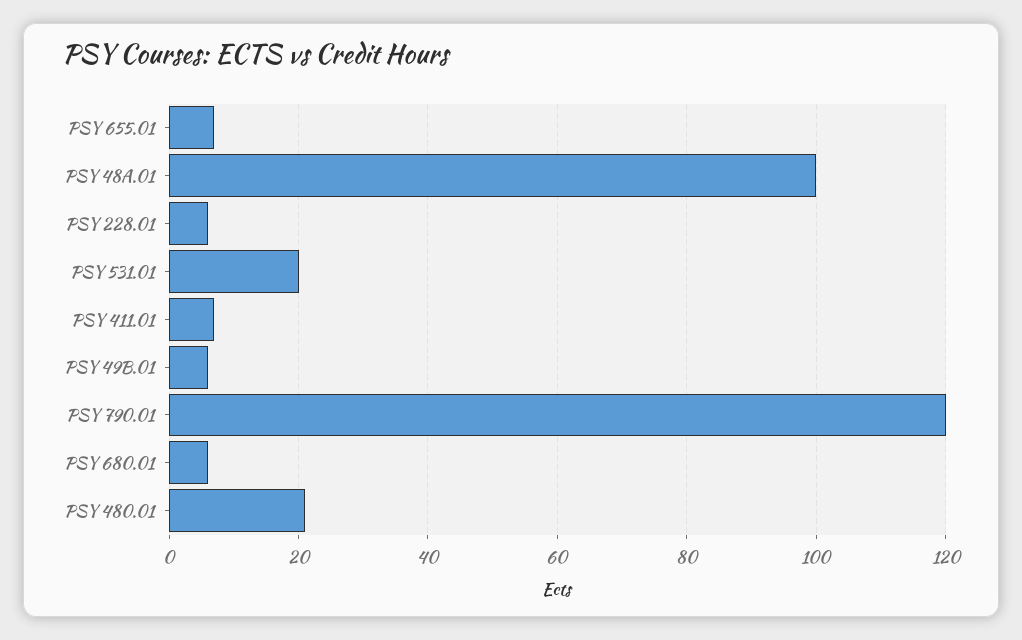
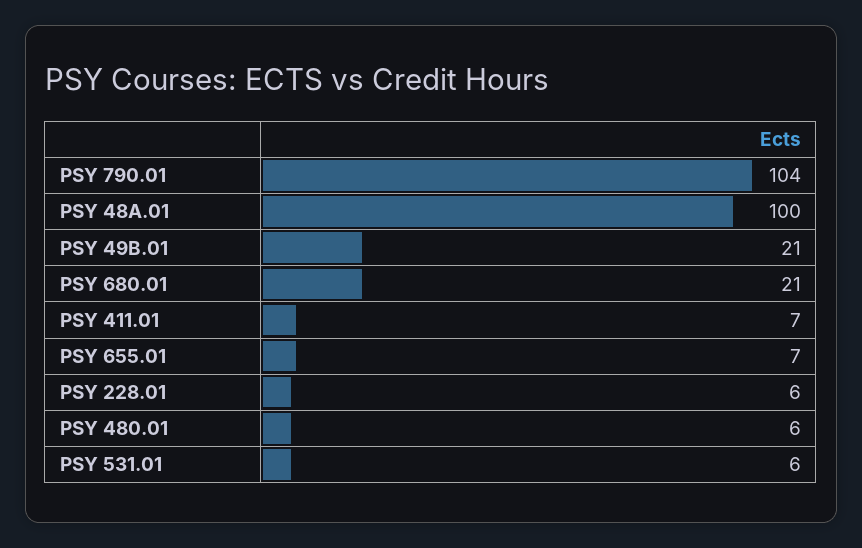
PSY 531.01: 20 -> 6
PSY 49B.01: 5 -> 21
PSY 790.01: 120 -> 104
PSY 680.01: 5 -> 21
PSY 480.01: 20 -> 6

